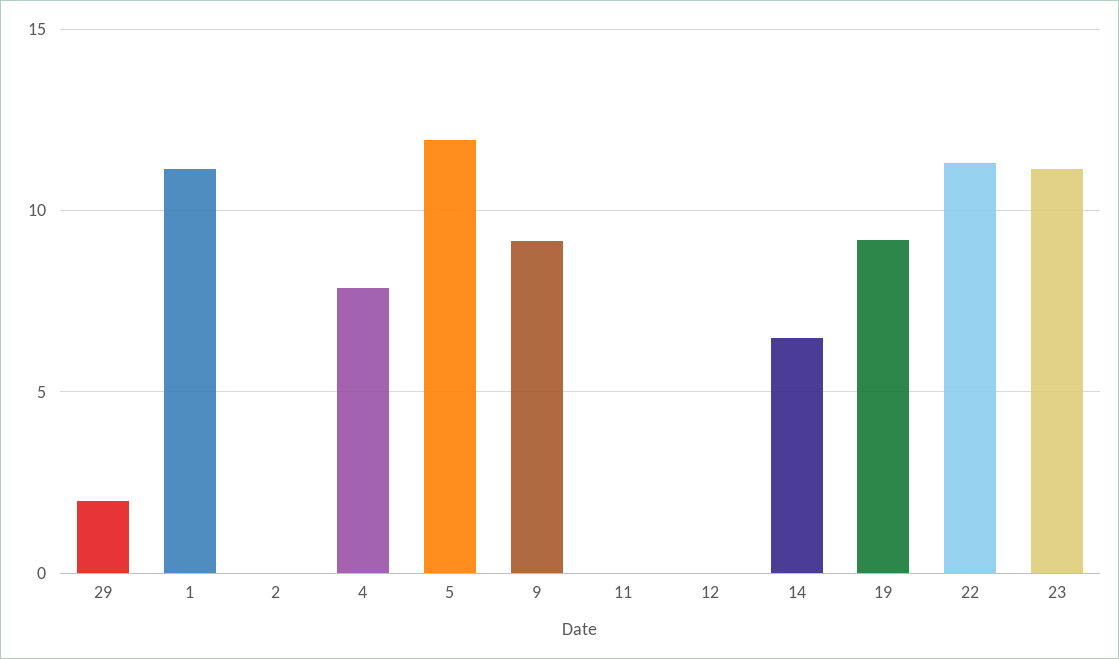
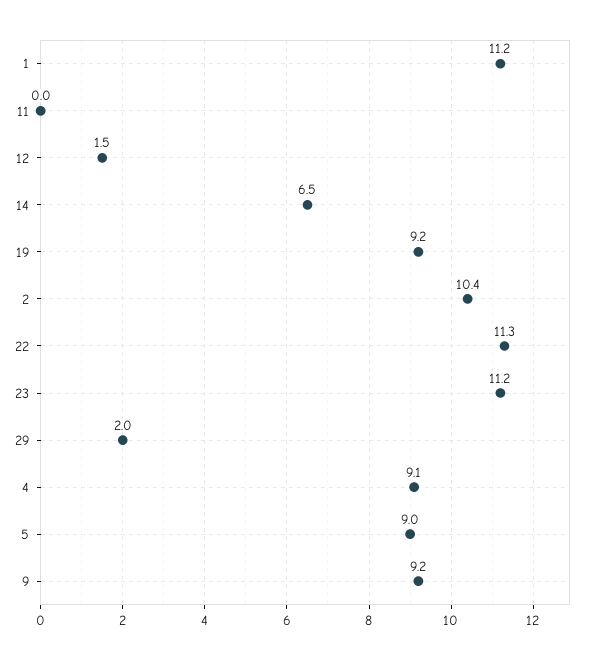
2: 0 -> 10.4
4: 8 -> 9.1
5: 12 -> 9
12: 0 -> 1.5

